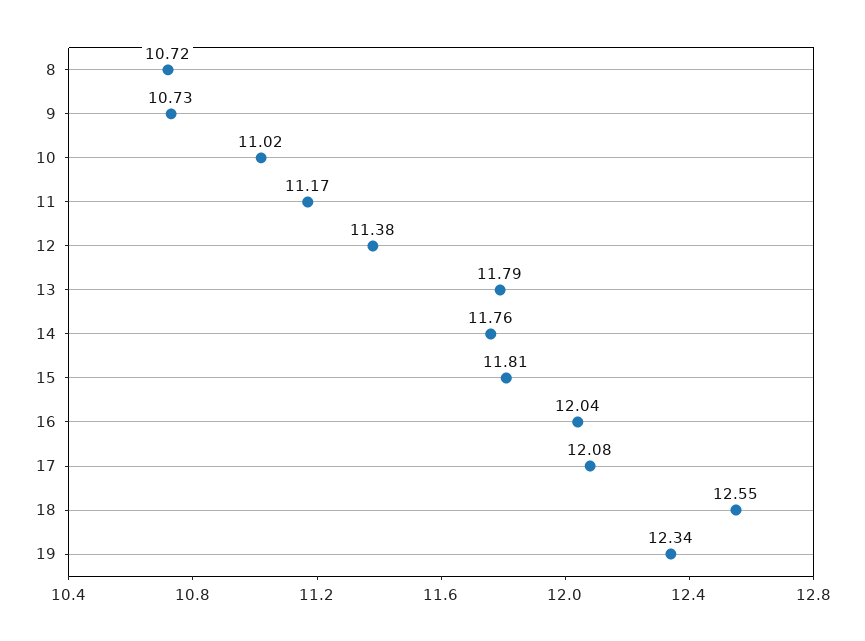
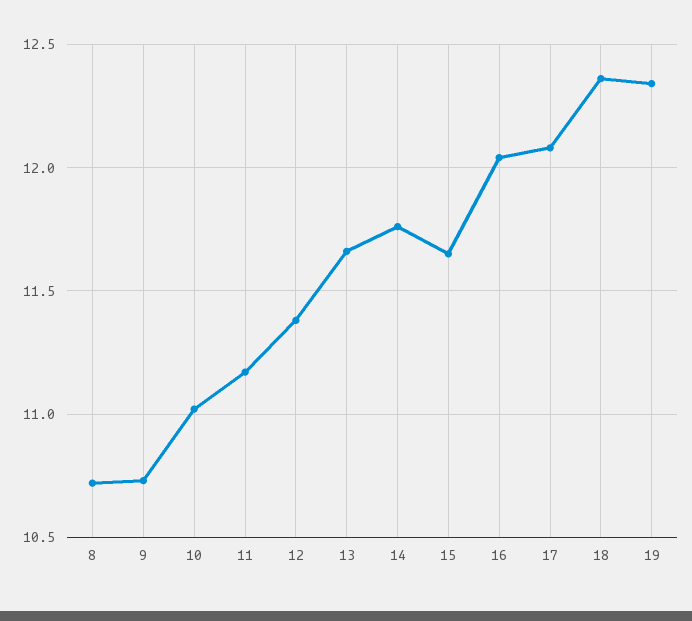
13: 11.79 -> 11.65
15: 11.81 -> 11.65
18: 12.55 -> 12.35

